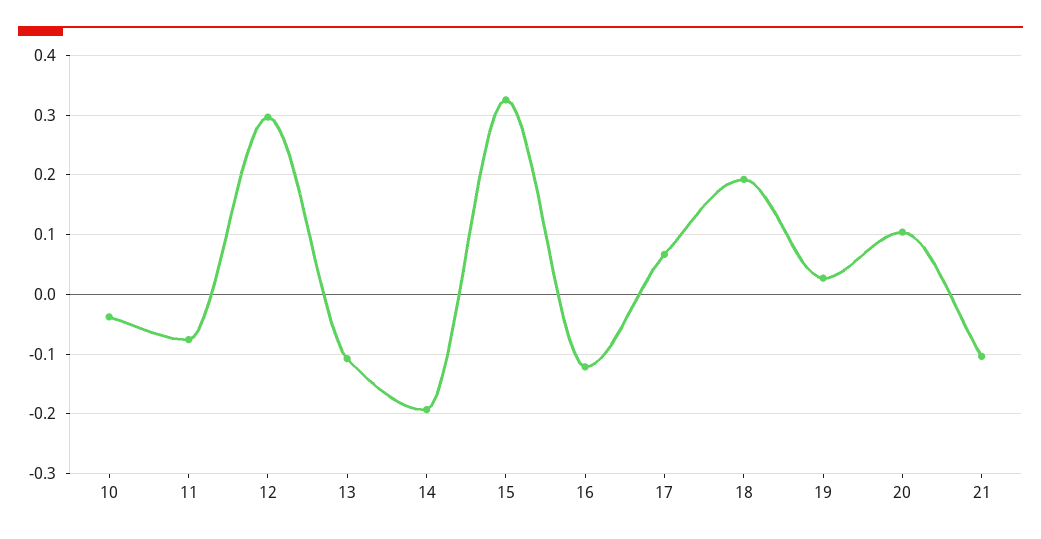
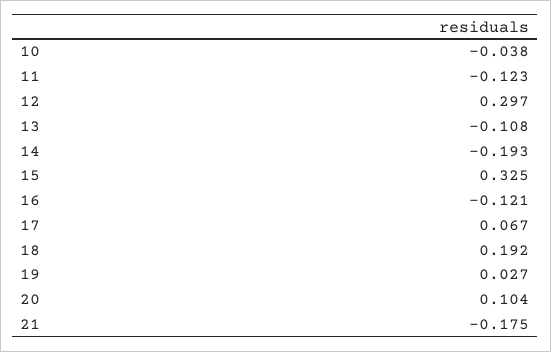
11: -0.08 -> -0.123
21: -0.1 -> -0.175

